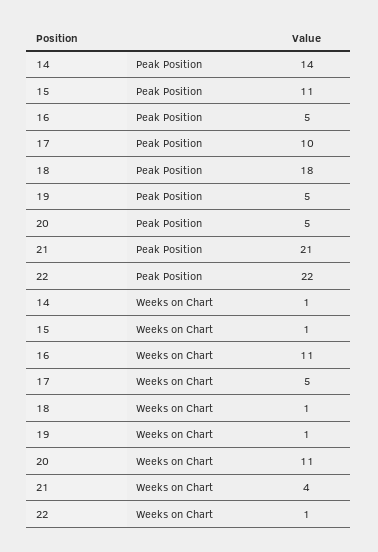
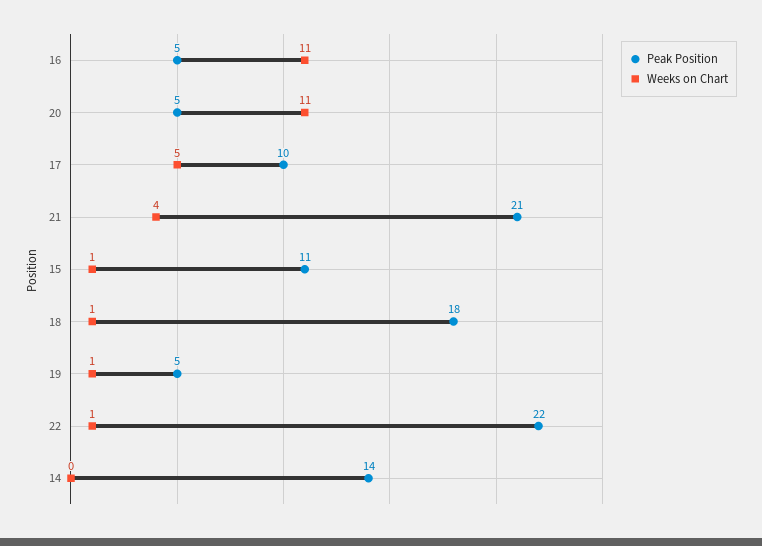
Weeks on Chart, 14: 1 -> 0

